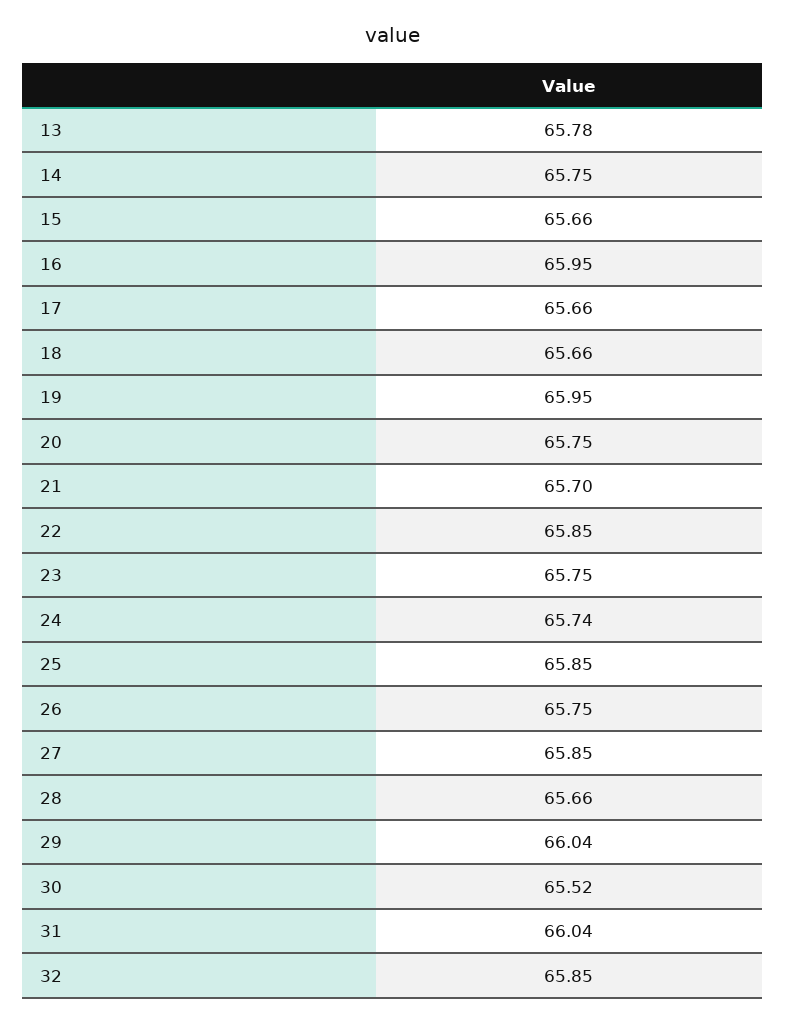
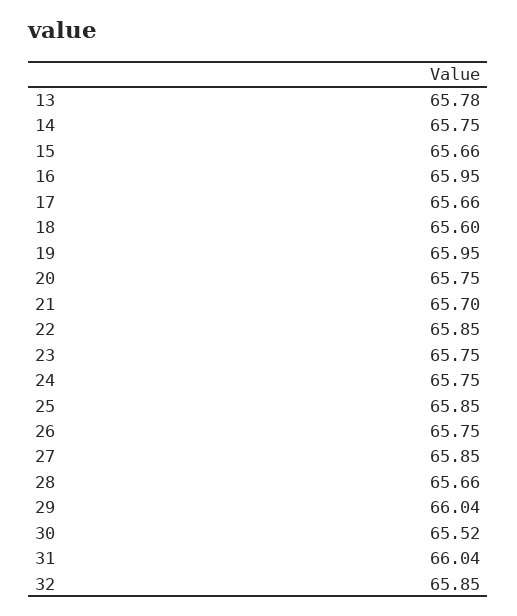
18: 65.66 -> 65.6
24: 65.74 -> 65.75

